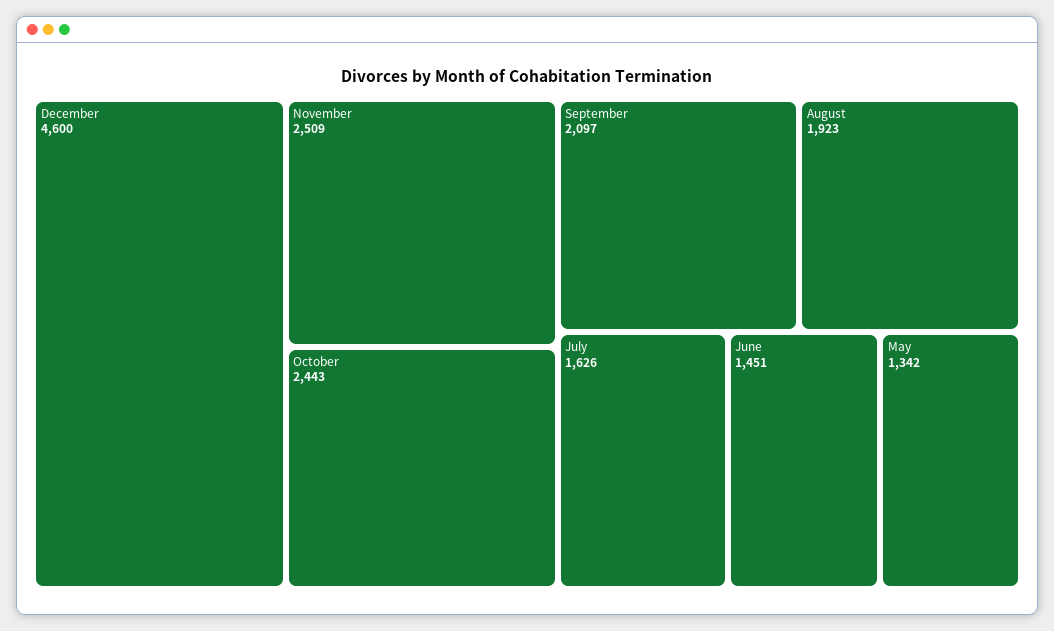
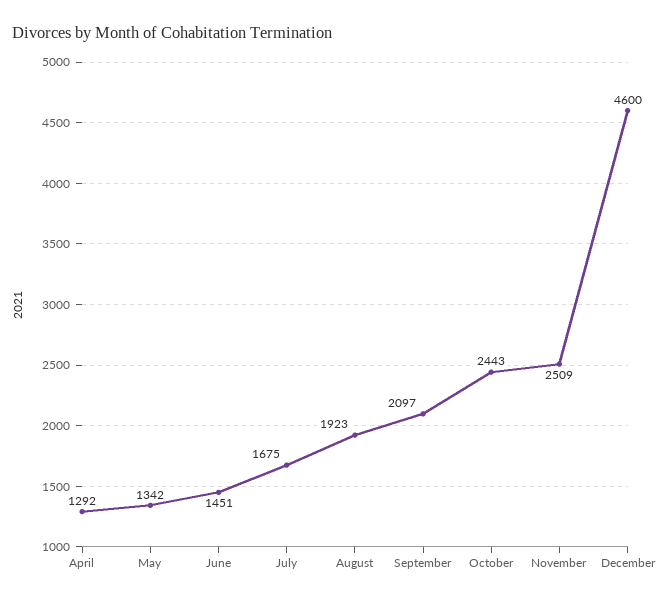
July: 1626 -> 1675
April: none -> 1292

